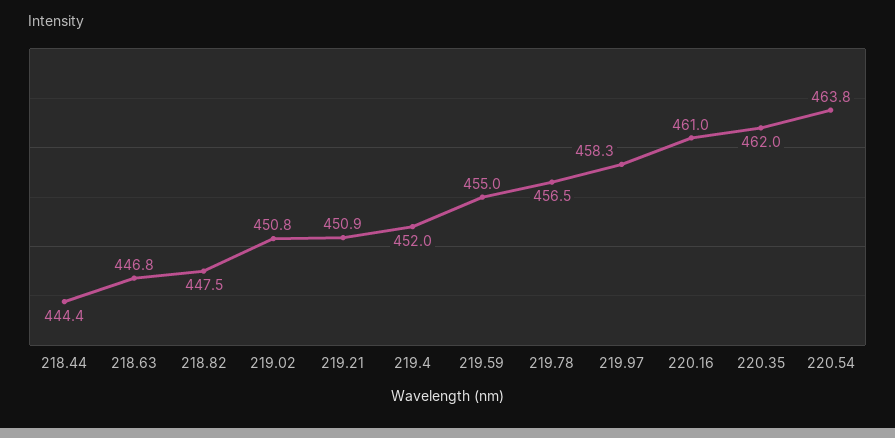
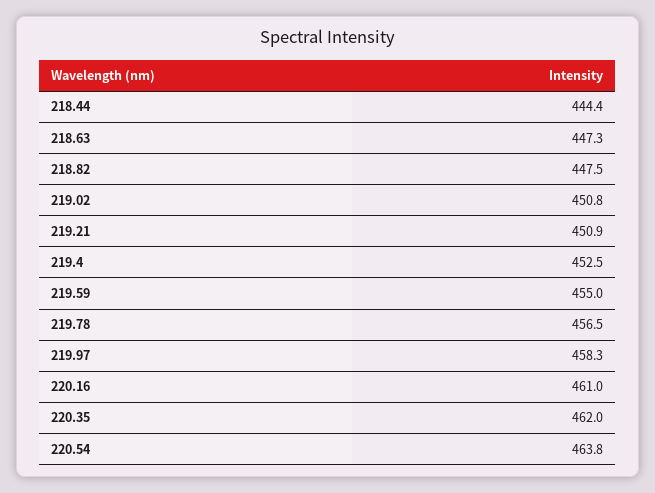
218.63: 446.8 -> 447.3
219.4: 452 -> 452.5

